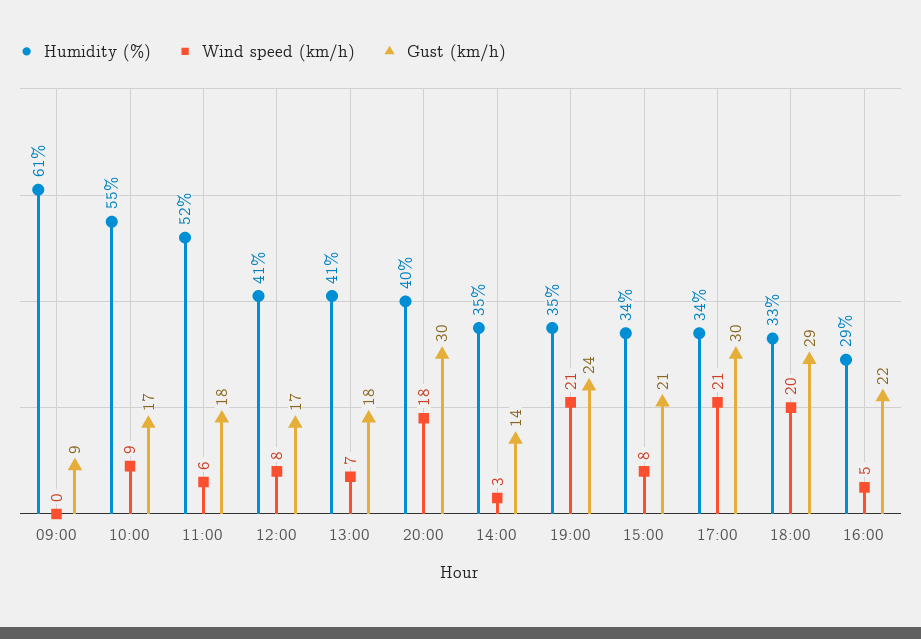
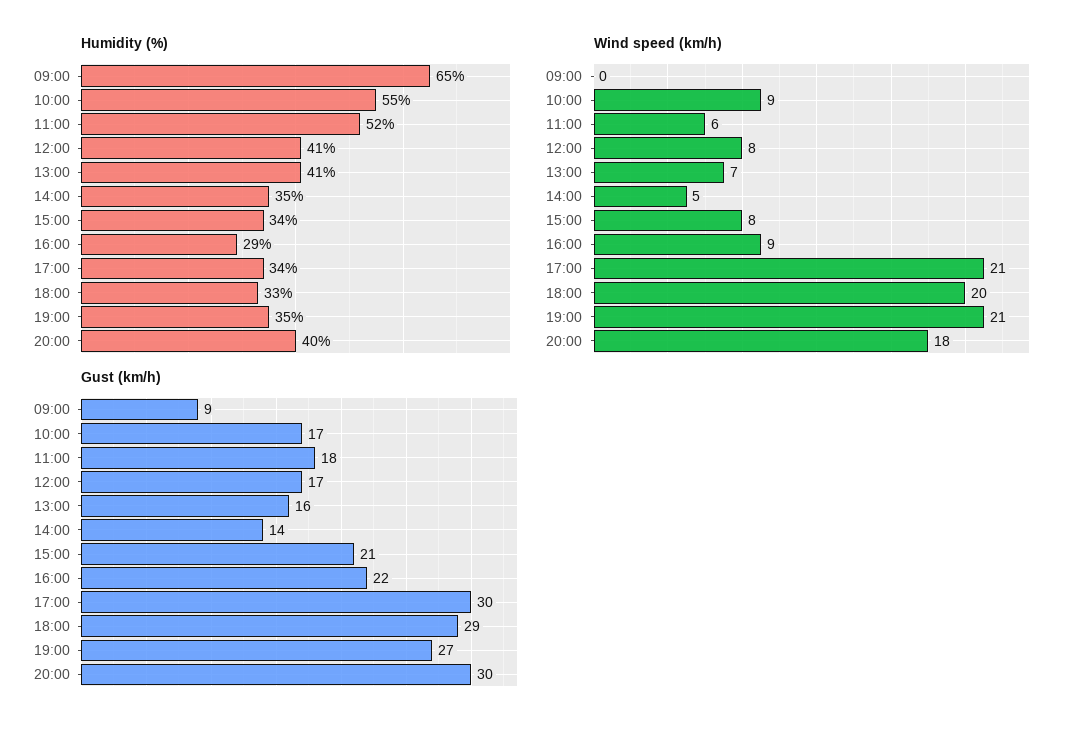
Humidity (%), 09:00: 61 -> 65
Gust (km/h), 13:00: 18 -> 16
Wind speed (km/h), 14:00: 3 -> 5
Gust (km/h), 19:00: 24 -> 27
Wind speed (km/h), 16:00: 5 -> 9

